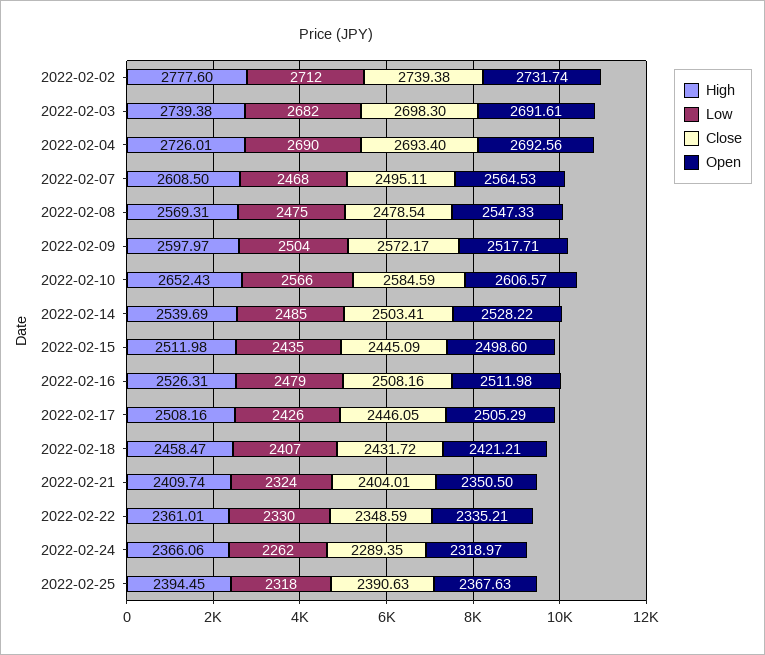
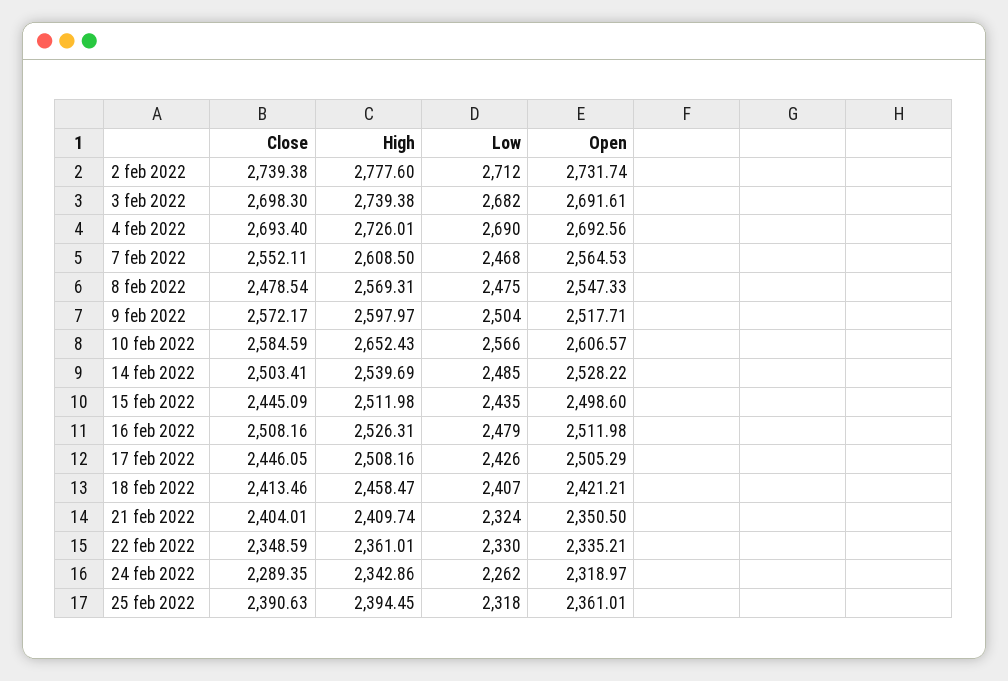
Close, 2022-02-07: 2495.11 -> 2552.11
Close, 2022-02-18: 2431.72 -> 2413.46
High, 2022-02-24: 2366.06 -> 2342.86
Open, 2022-02-25: 2367.63 -> 2361.01

